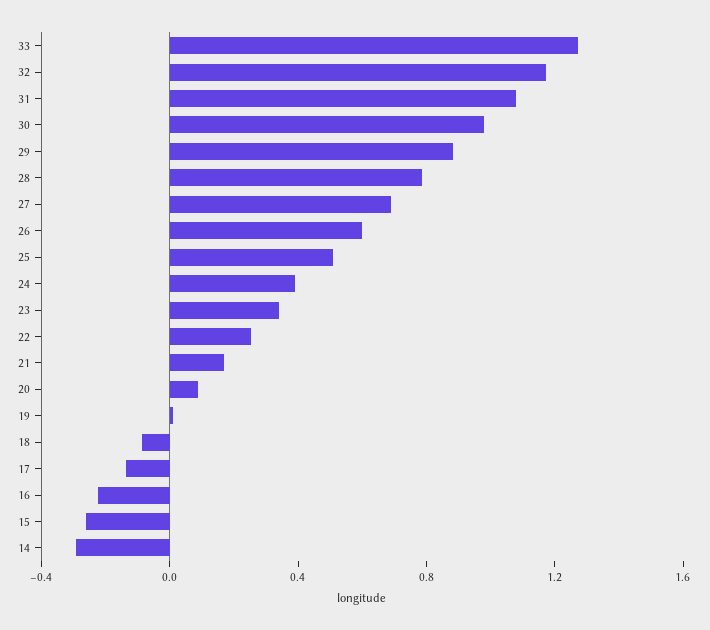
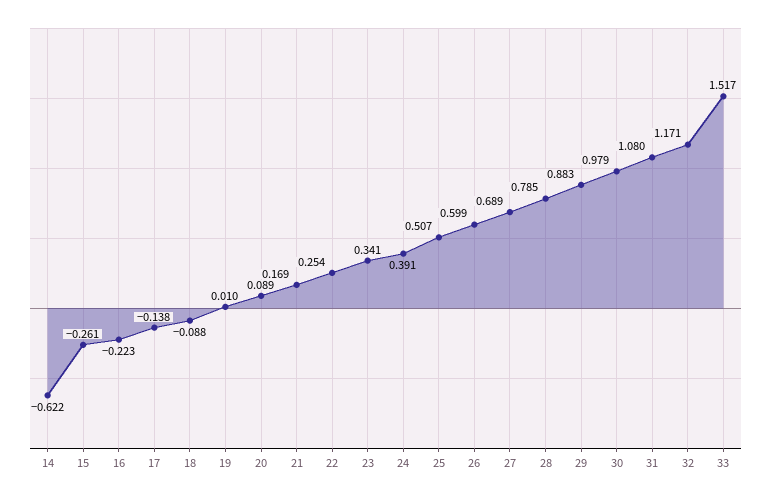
33: 1.3 -> 1.517
14: -0.3 -> -0.622

